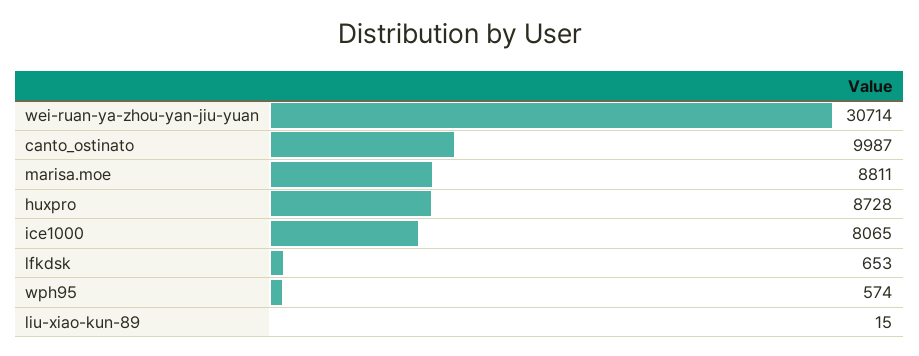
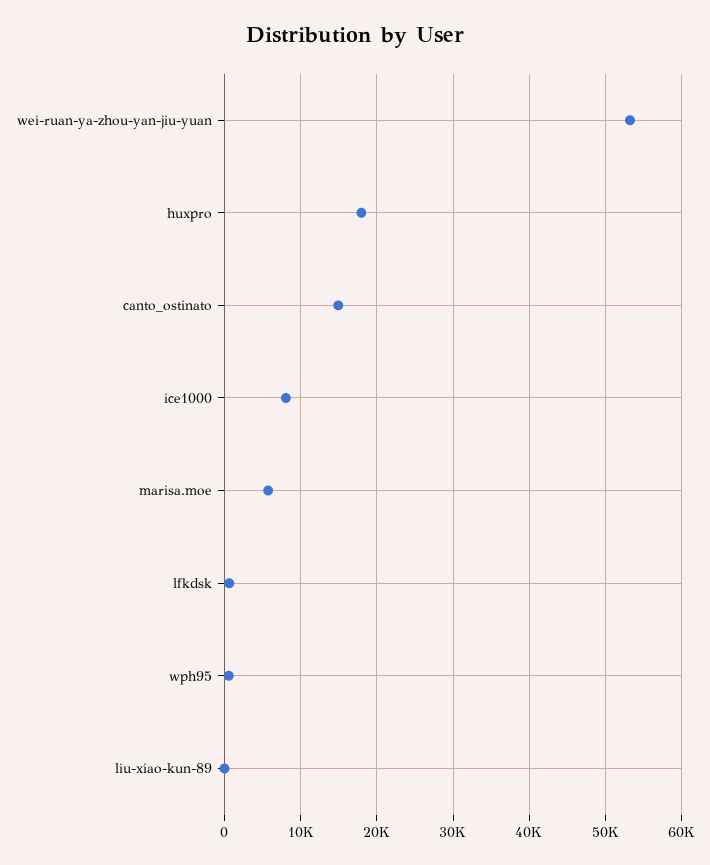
wei-ruan-ya-zhou-yan-jiu-yuan: 30714 -> 53000
canto_ostinato: 9987 -> 15000
marisa.moe: 8811 -> 6000
huxpro: 8728 -> 18000

